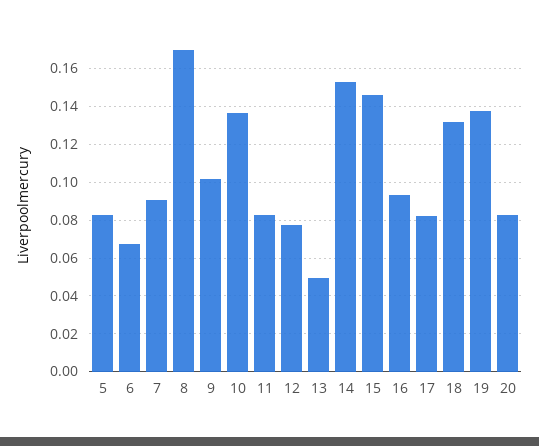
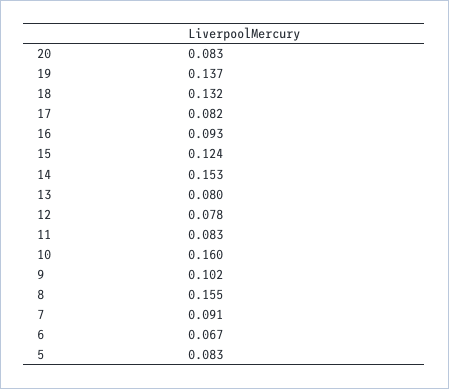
8: 0.17 -> 0.155
10: 0.135 -> 0.16
13: 0.05 -> 0.08
15: 0.145 -> 0.124

